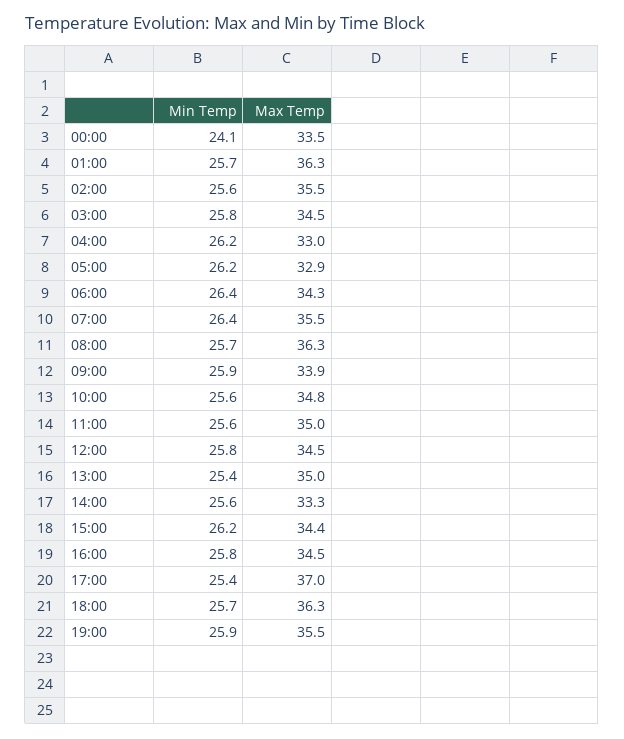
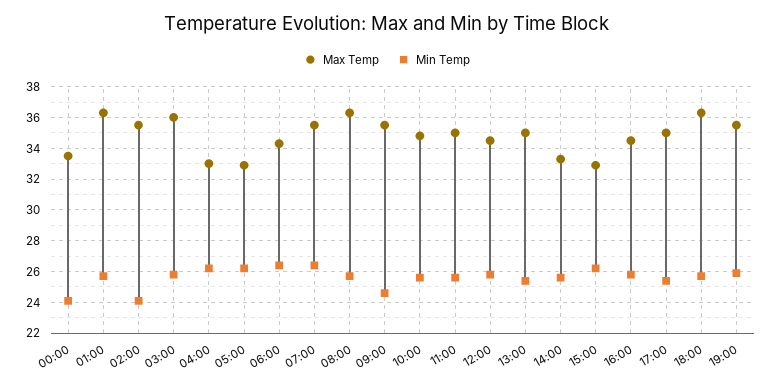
Min Temp, 02:00: 25.6 -> 24
Max Temp, 03:00: 34.5 -> 36
Min Temp, 09:00: 25.9 -> 24.5
Max Temp, 09:00: 33.9 -> 35.5
Max Temp, 15:00: 34.4 -> 33
Max Temp, 17:00: 37 -> 35

